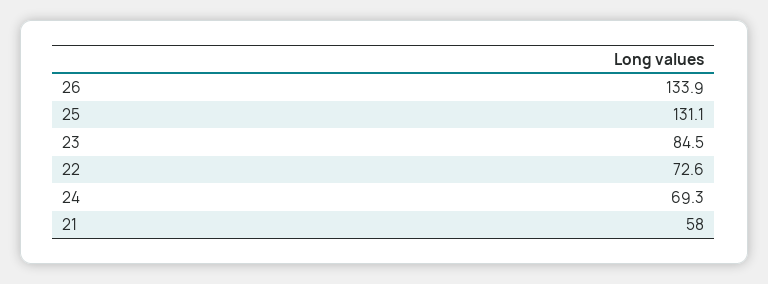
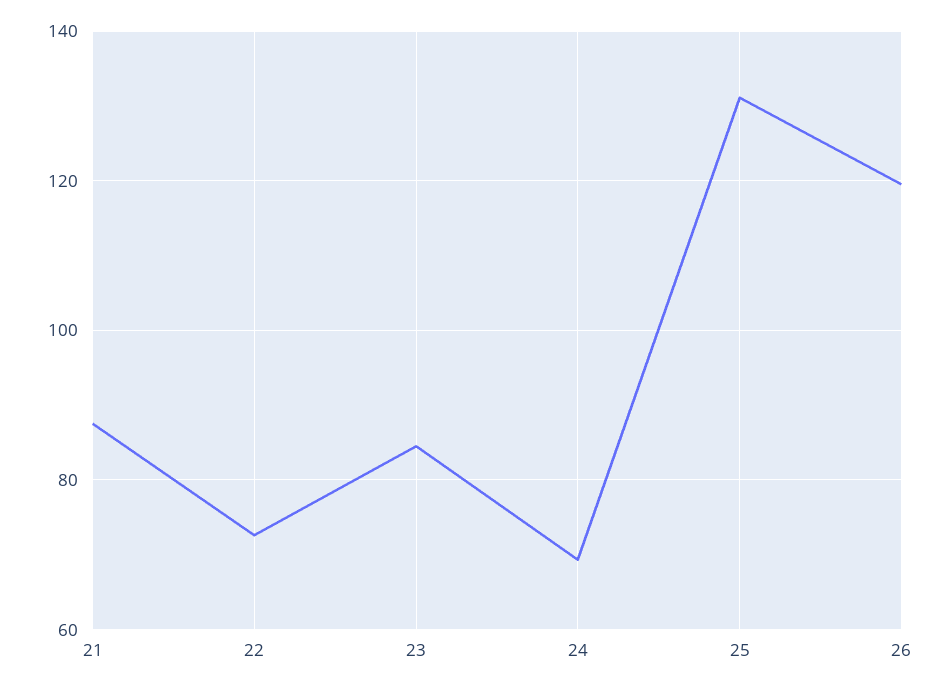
26: 133.9 -> 120
21: 58 -> 88

